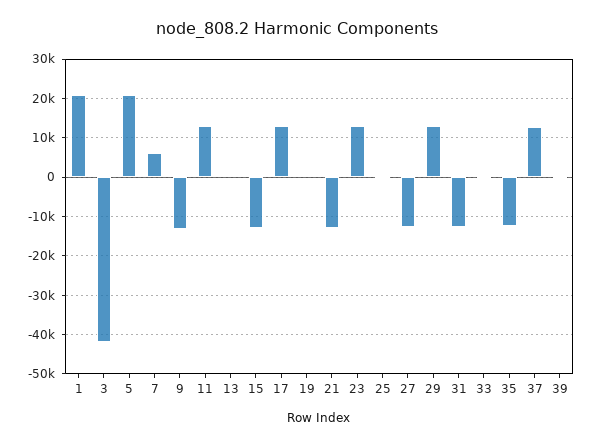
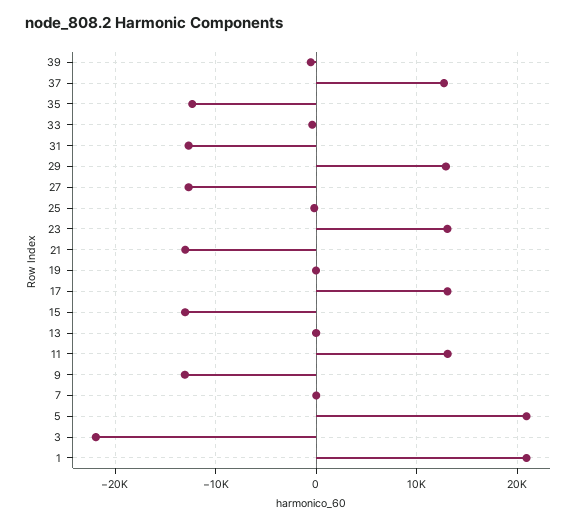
3: -42000 -> -22000
7: 6000 -> 0

